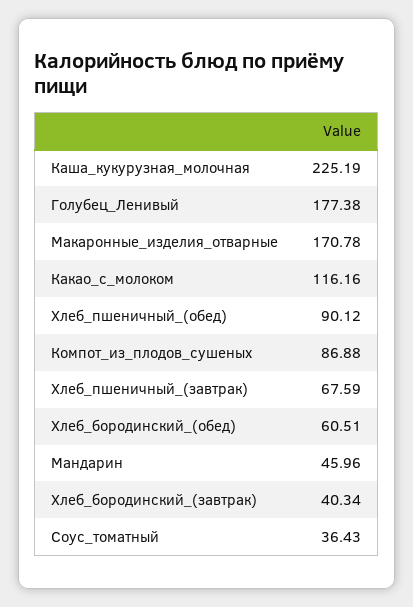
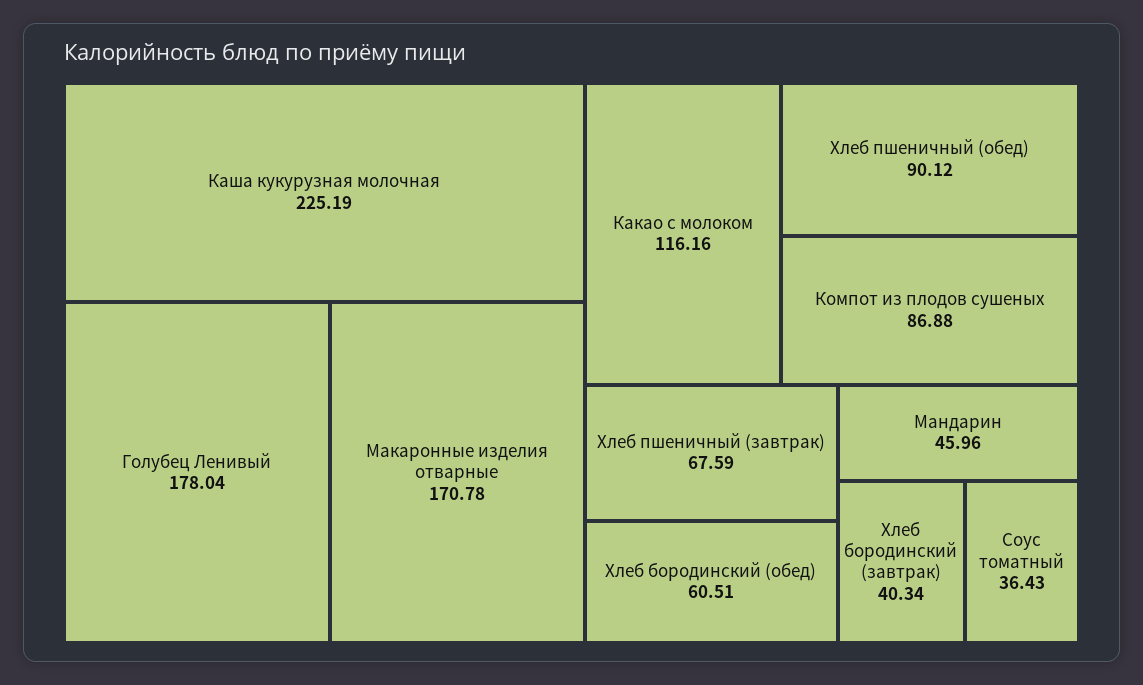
Голубец_Ленивый: 177.38 -> 178.04

